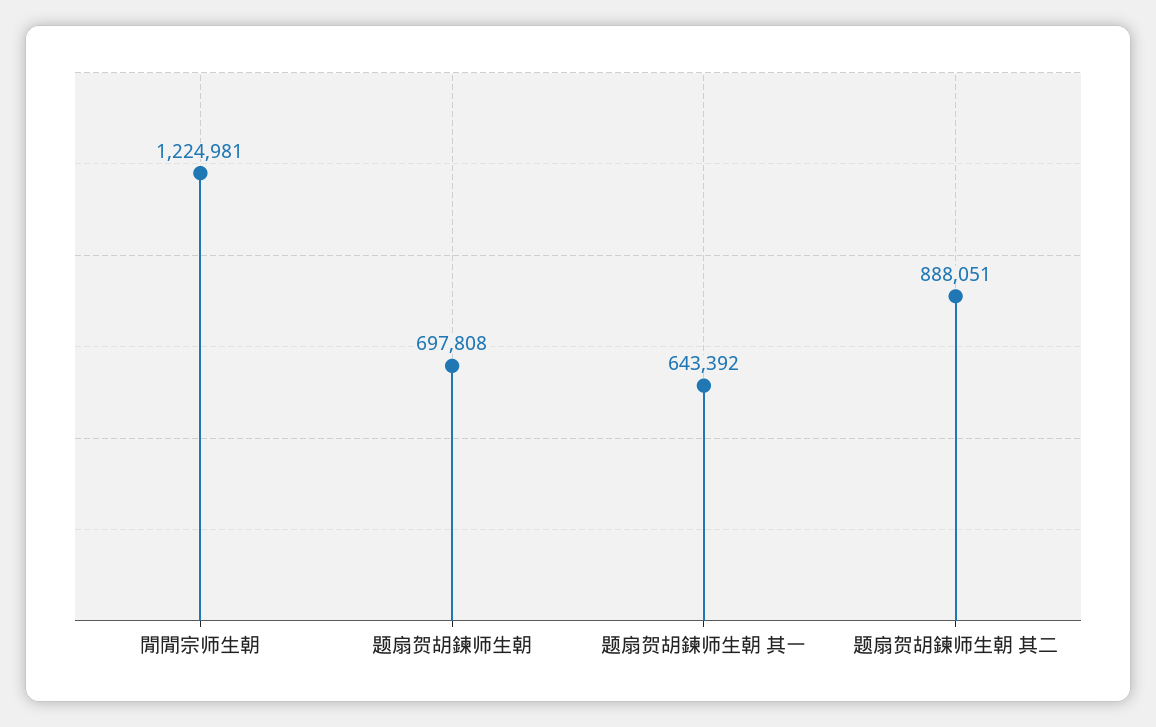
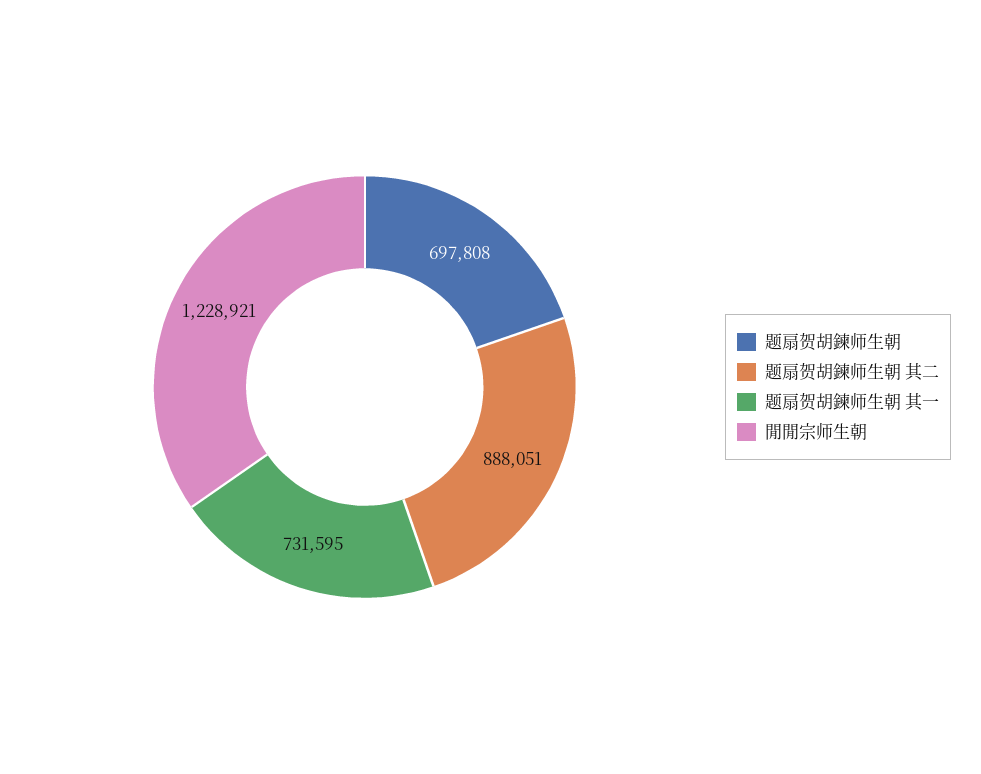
閒閒宗师生朝: 1224981 -> 1228921
题扇贺胡鍊师生朝 其一: 643392 -> 731595

